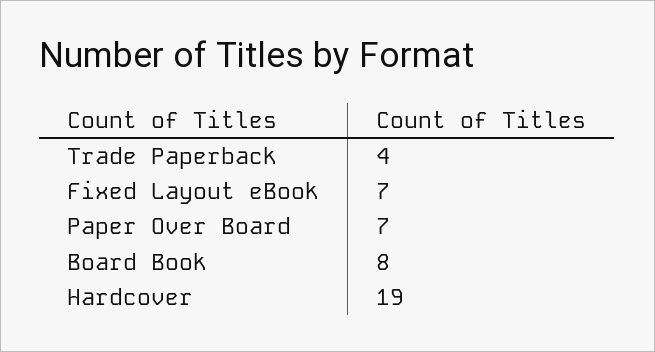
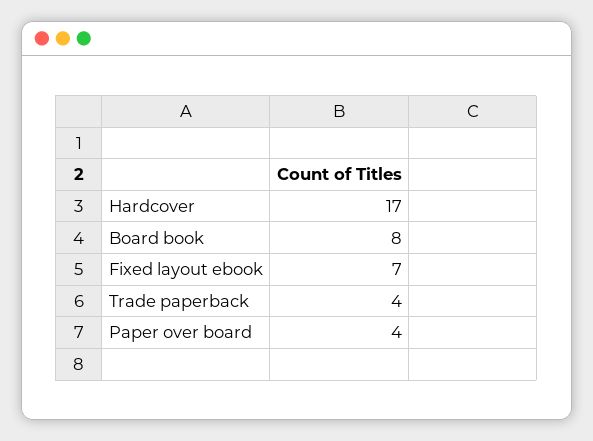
Paper Over Board: 7 -> 4
Hardcover: 19 -> 17

